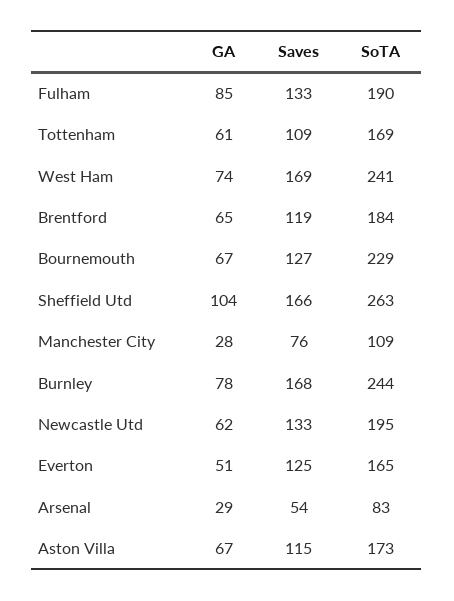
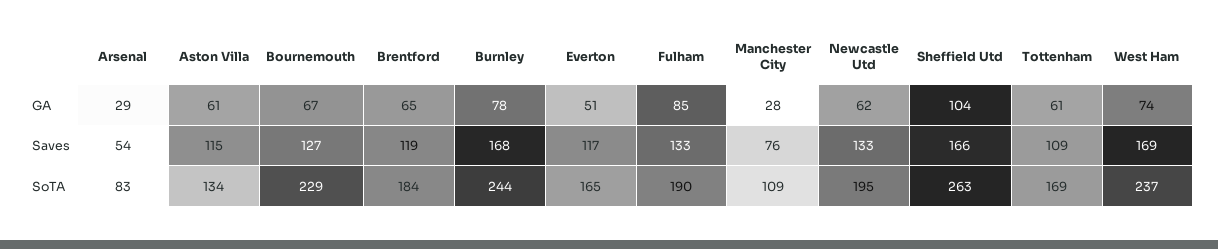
SoTA, West Ham: 241 -> 237
Saves, Everton: 125 -> 117
GA, Aston Villa: 67 -> 61
SoTA, Aston Villa: 173 -> 134

